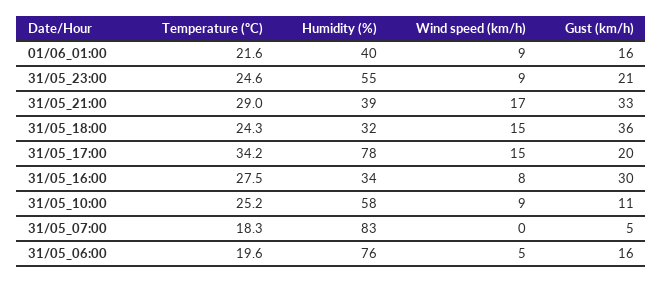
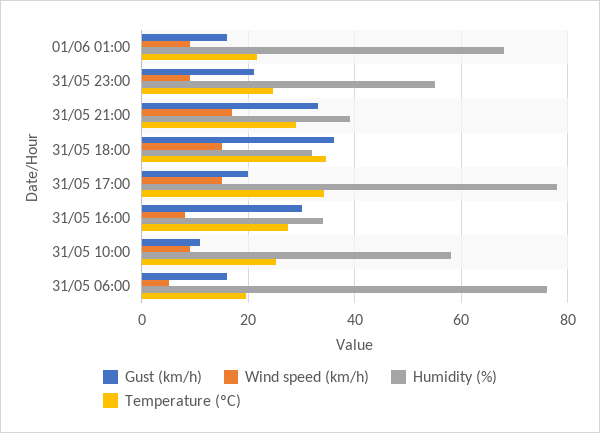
Humidity (%), 01/06_01:00: 40 -> 68
Temperature (ºC), 31/05_18:00: 24.3 -> 34
Temperature (ºC), 31/05_07:00: 18.3 -> none
Humidity (%), 31/05_07:00: 83 -> none
Wind speed (km/h), 31/05_07:00: 0 -> none
Gust (km/h), 31/05_07:00: 5 -> none

